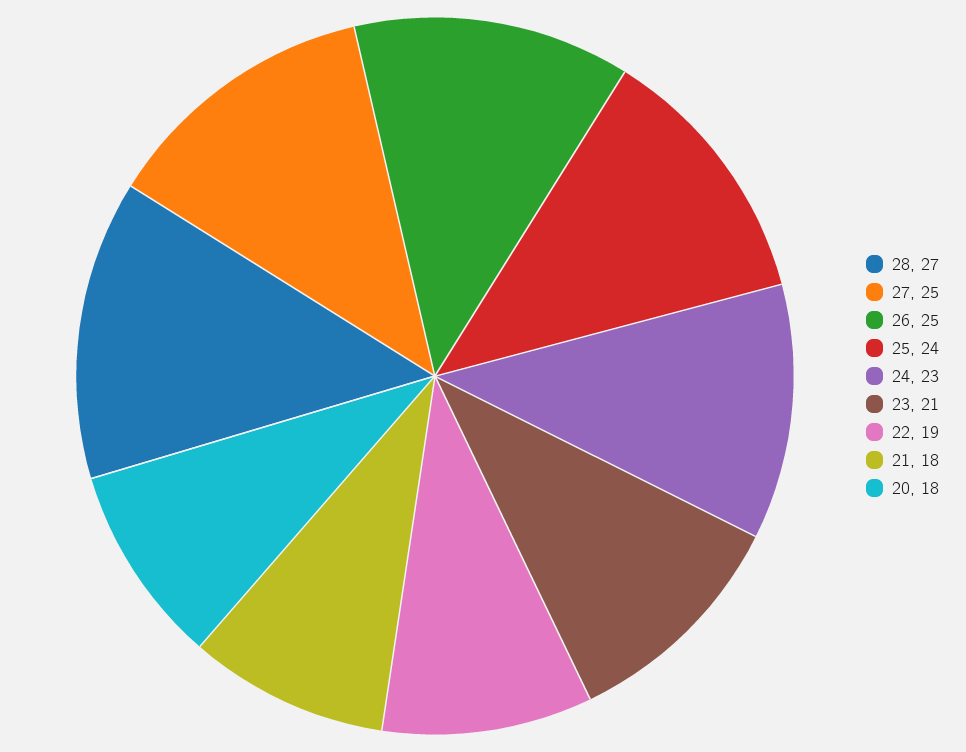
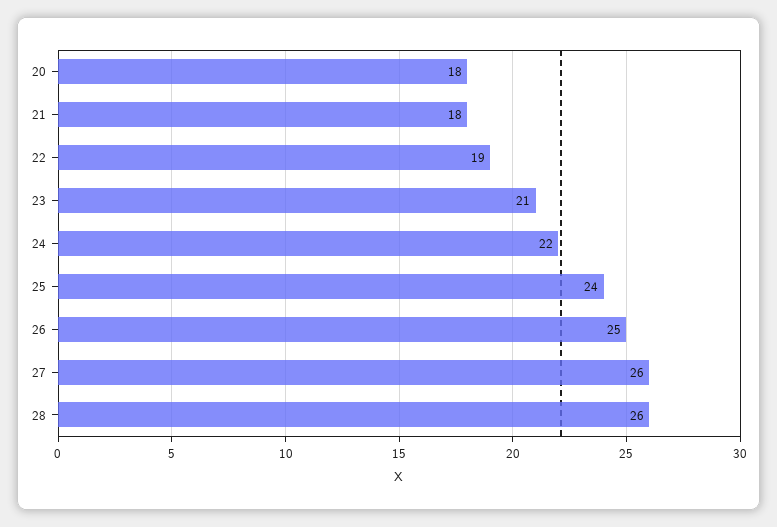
28: 27 -> 26
27: 25 -> 26
24: 23 -> 22

